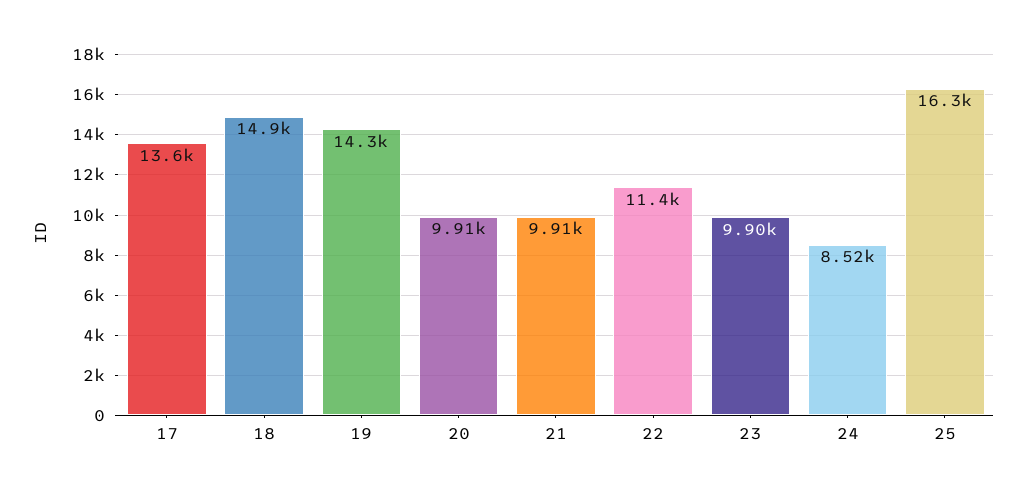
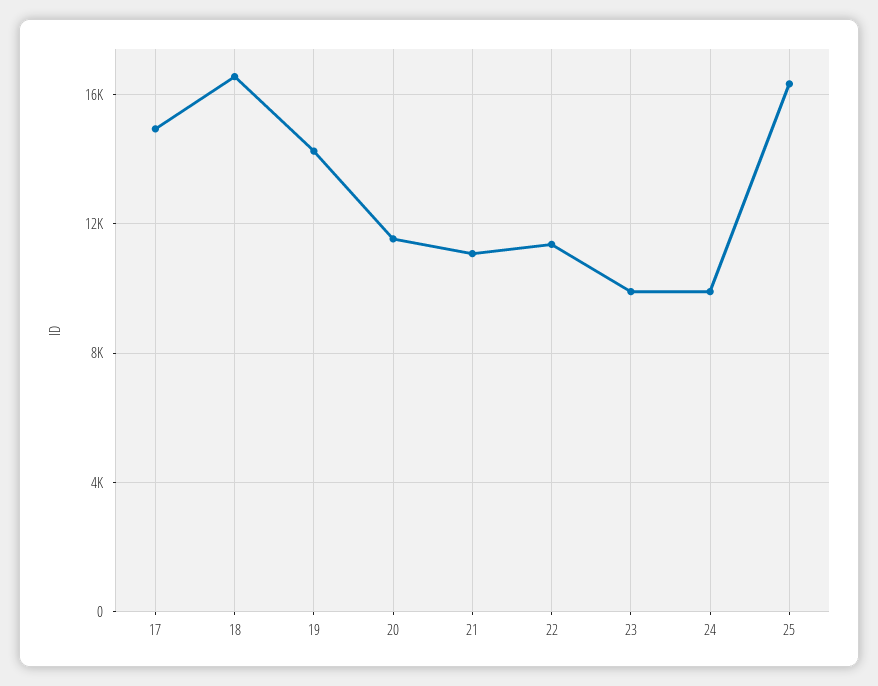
17: 13600 -> 15000
18: 14900 -> 16500
20: 9910 -> 11500
21: 9910 -> 11000
24: 8520 -> 10000

